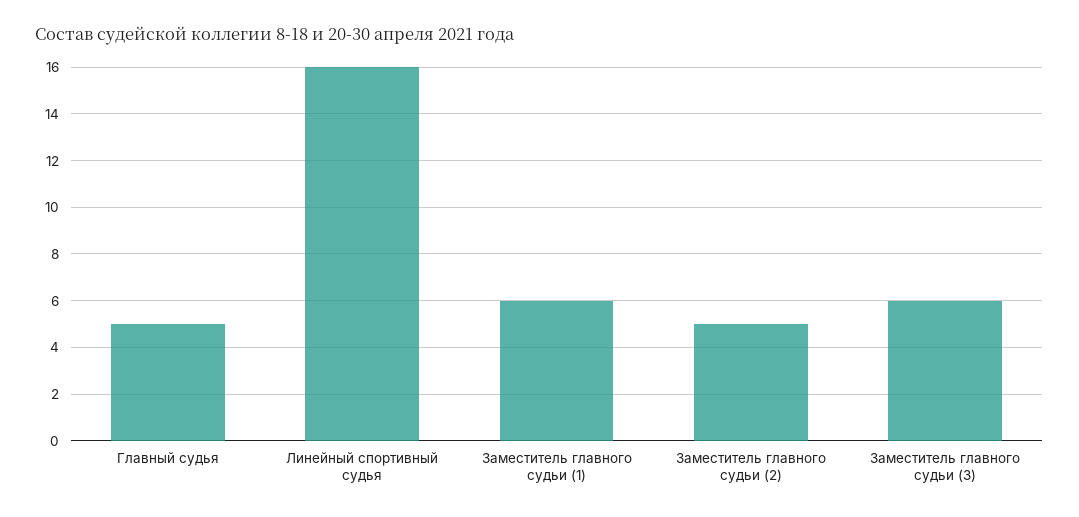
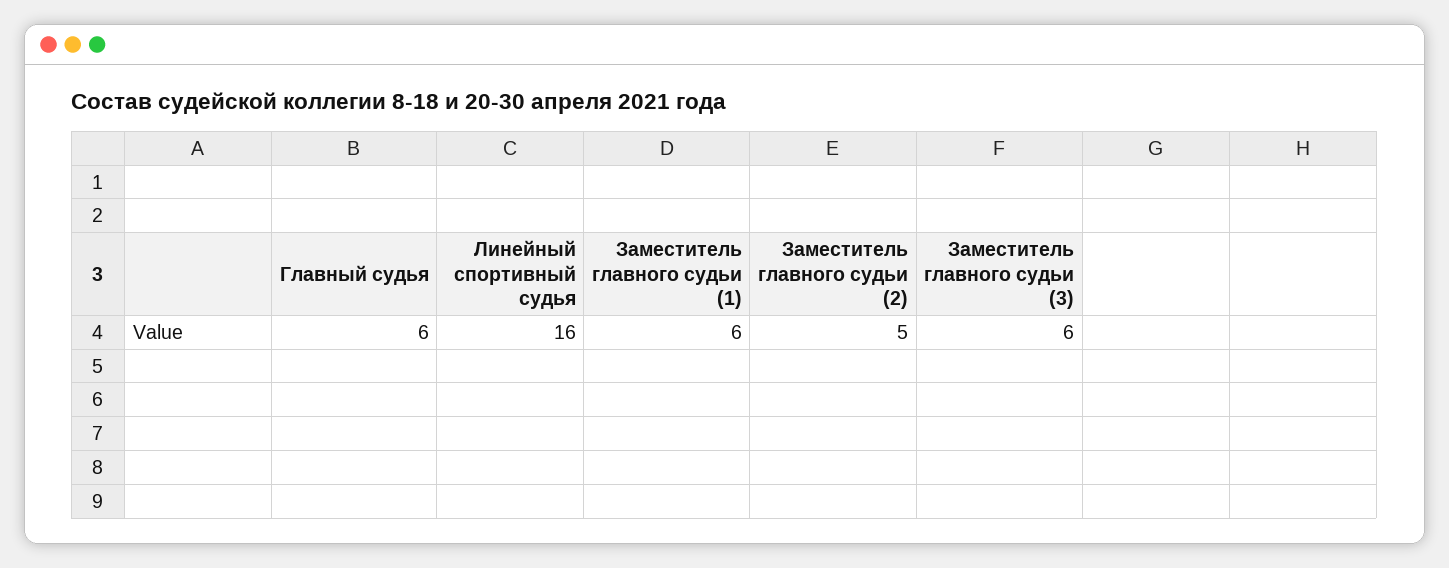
Главный судья: 5 -> 6

